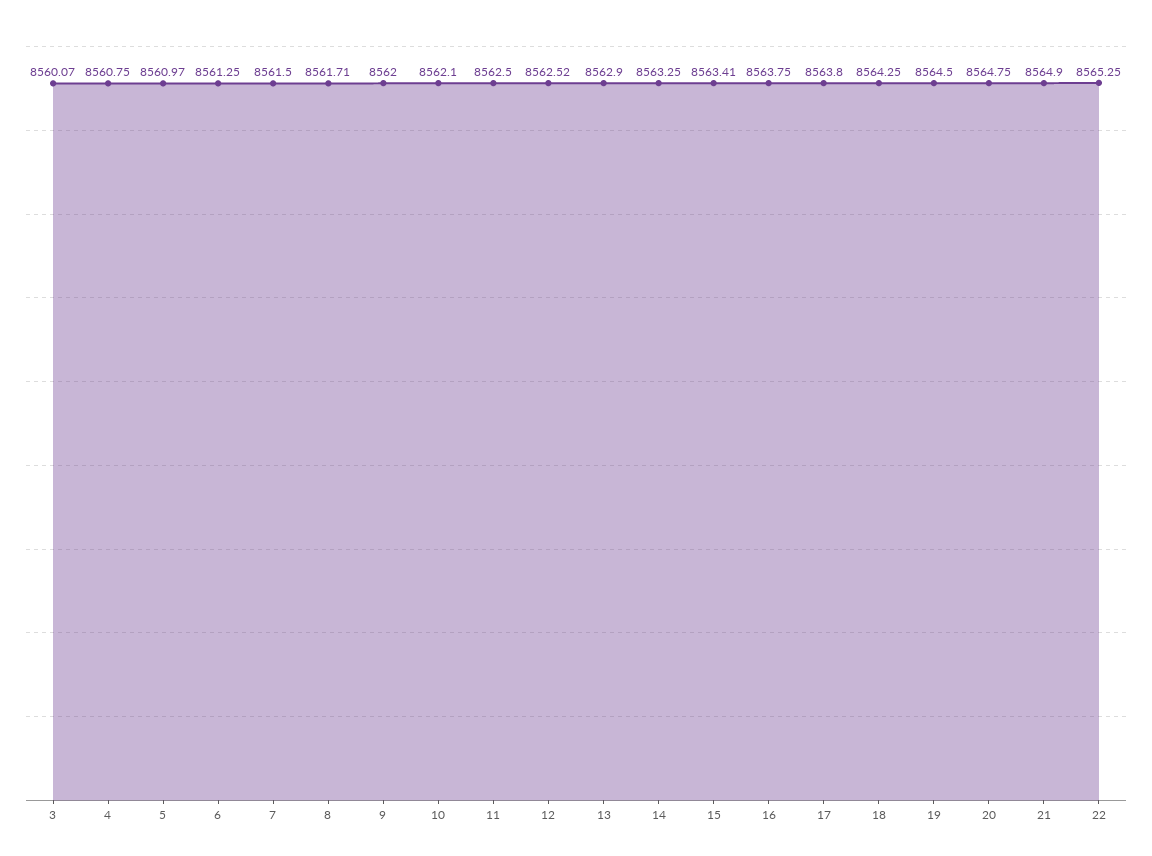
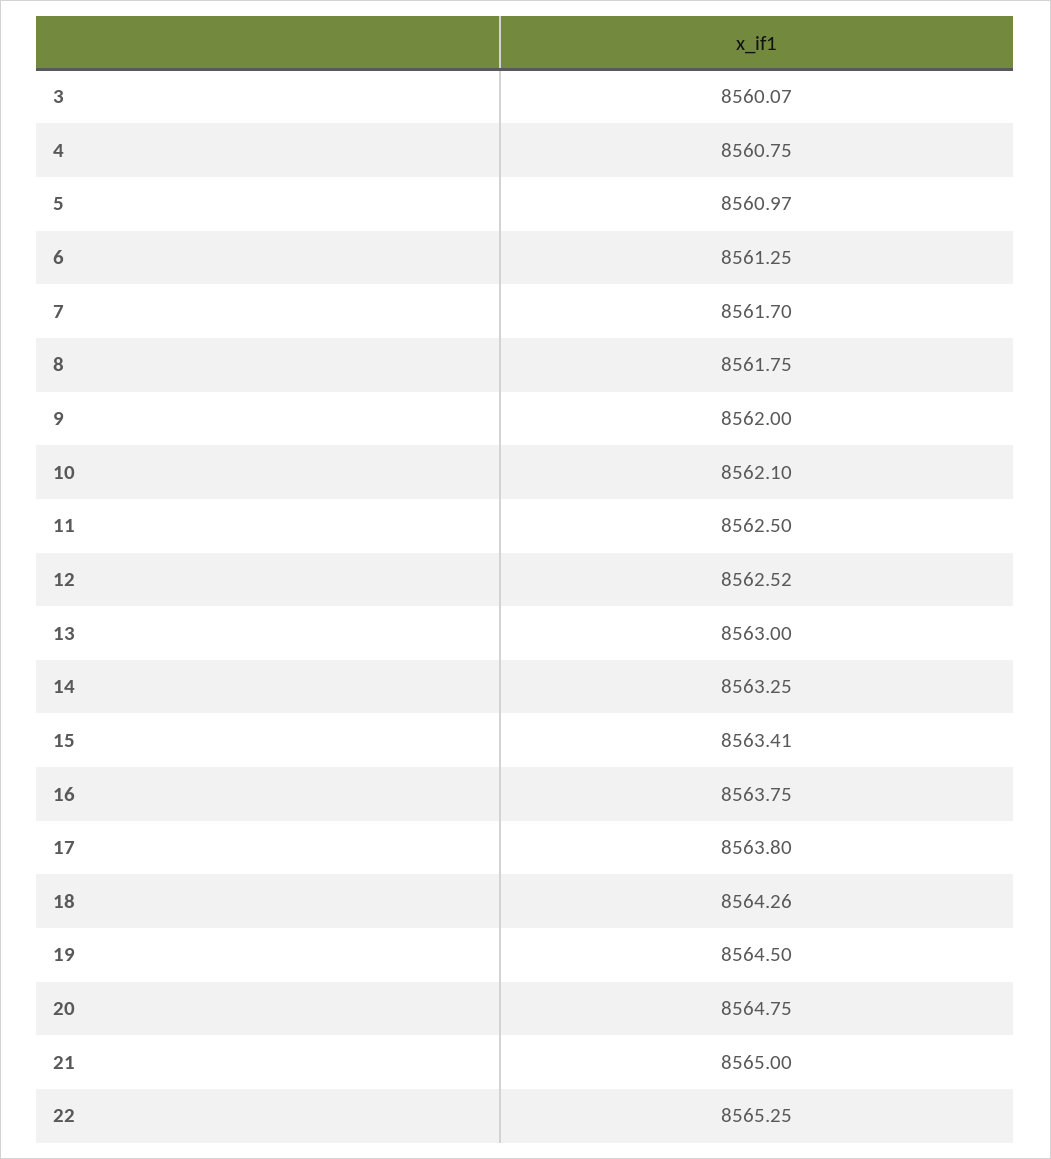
7: 8561.5 -> 8561.7
8: 8561.71 -> 8561.75
13: 8562.9 -> 8563
18: 8564.25 -> 8564.26
21: 8564.9 -> 8565

